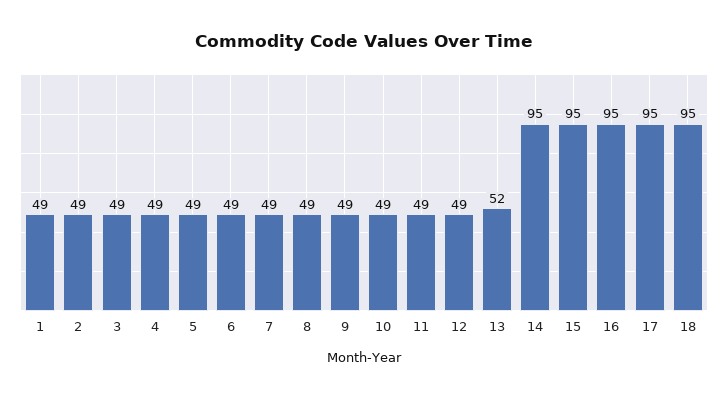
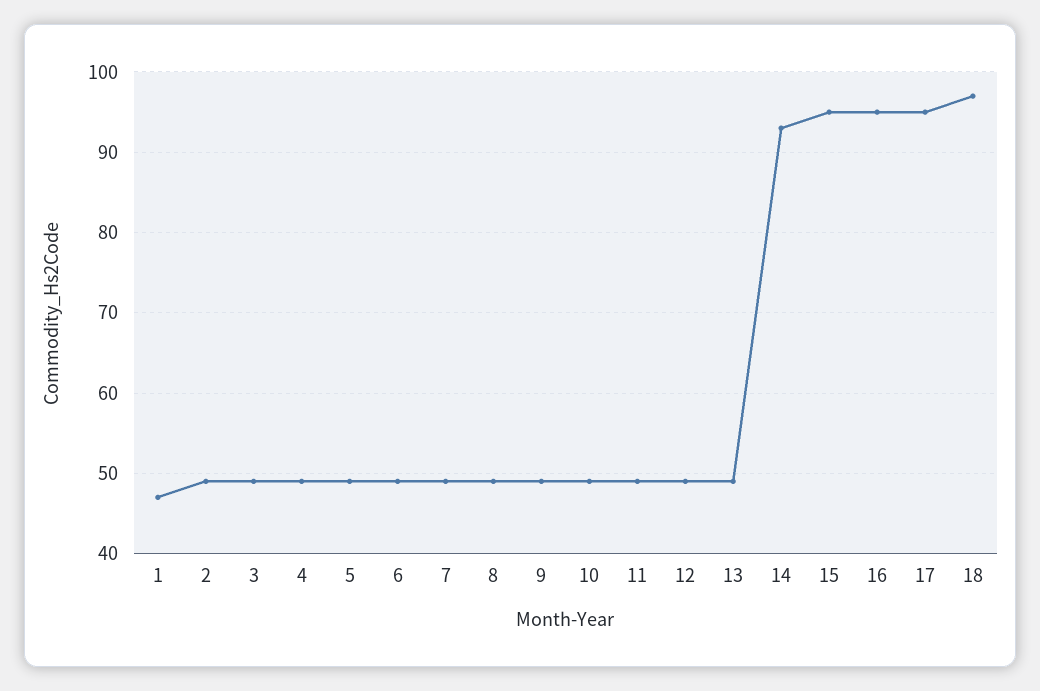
1: 49 -> 47
13: 52 -> 49
14: 95 -> 93
18: 95 -> 97

